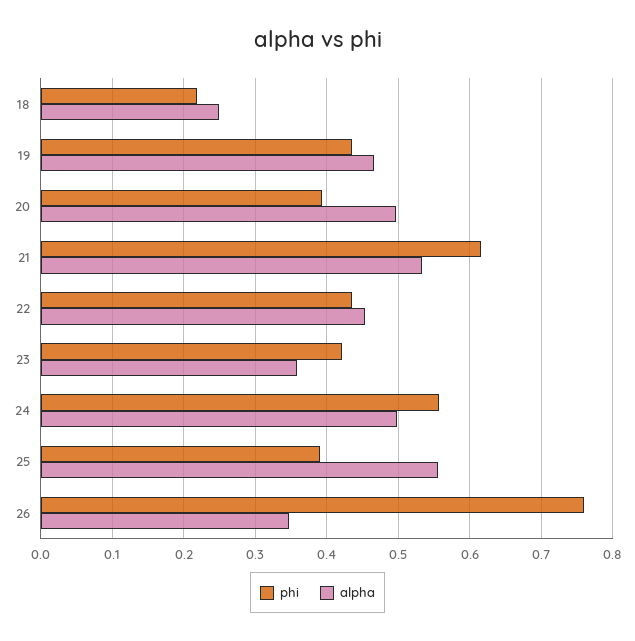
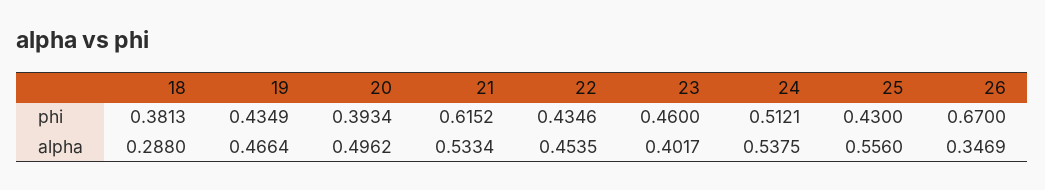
phi, 18: 0.22 -> 0.3813
alpha, 18: 0.25 -> 0.288
phi, 23: 0.42 -> 0.46
alpha, 23: 0.36 -> 0.4017
phi, 24: 0.56 -> 0.5121
alpha, 24: 0.5 -> 0.5375
phi, 25: 0.39 -> 0.43
phi, 26: 0.76 -> 0.67

